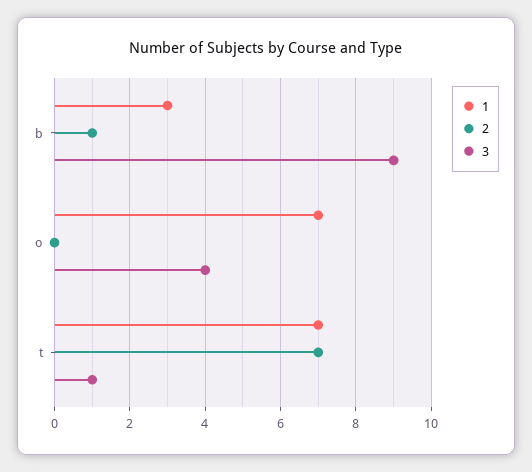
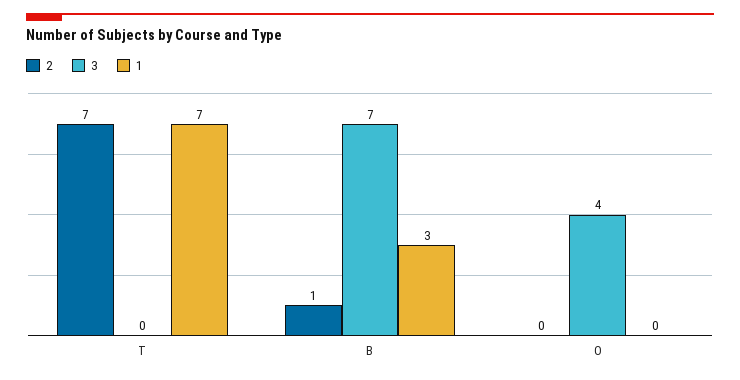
3, b: 9 -> 7
1, o: 7 -> 0
3, t: 1 -> 0

